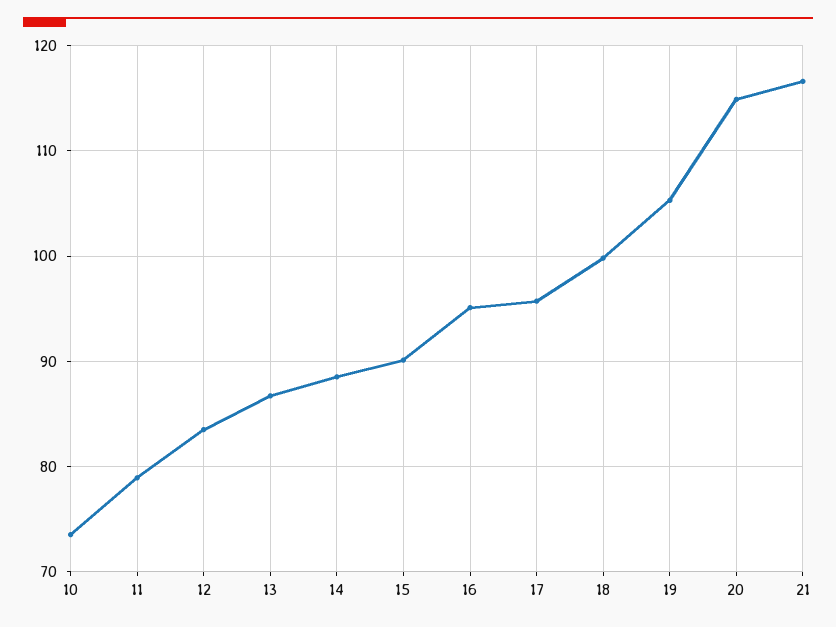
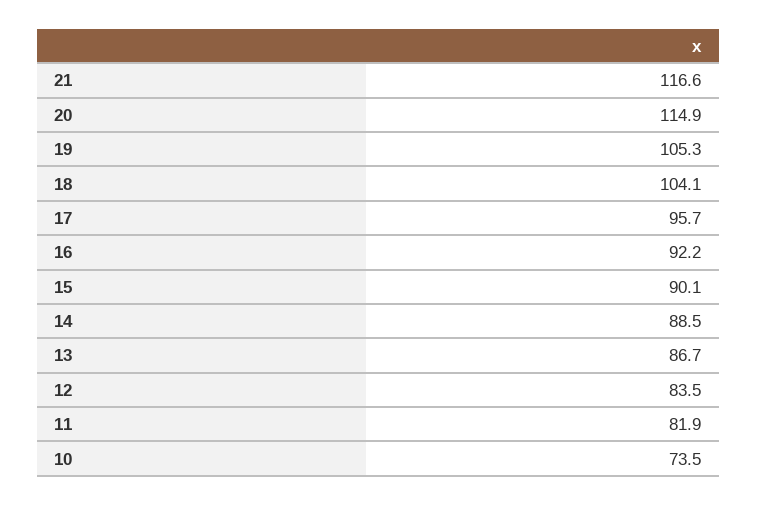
11: 79 -> 81.9
16: 95 -> 92.2
18: 100 -> 104.1

